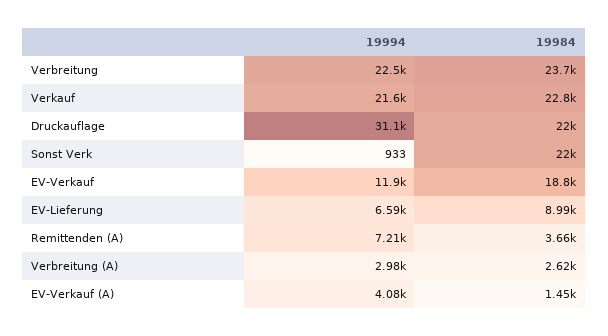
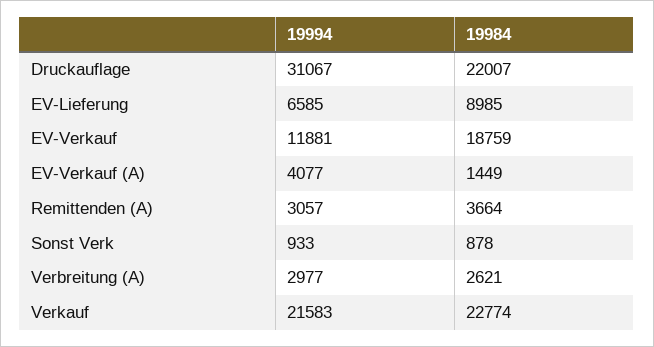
19994, Verbreitung: 22500 -> none
19984, Verbreitung: 23700 -> none
19984, Sonst Verk: 22000 -> 878
19994, Remittenden (A): 7210 -> 3057

